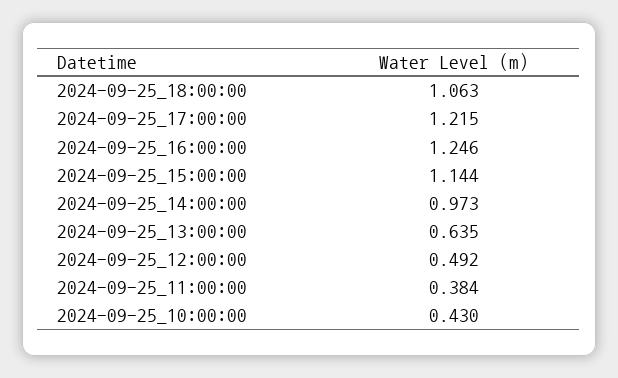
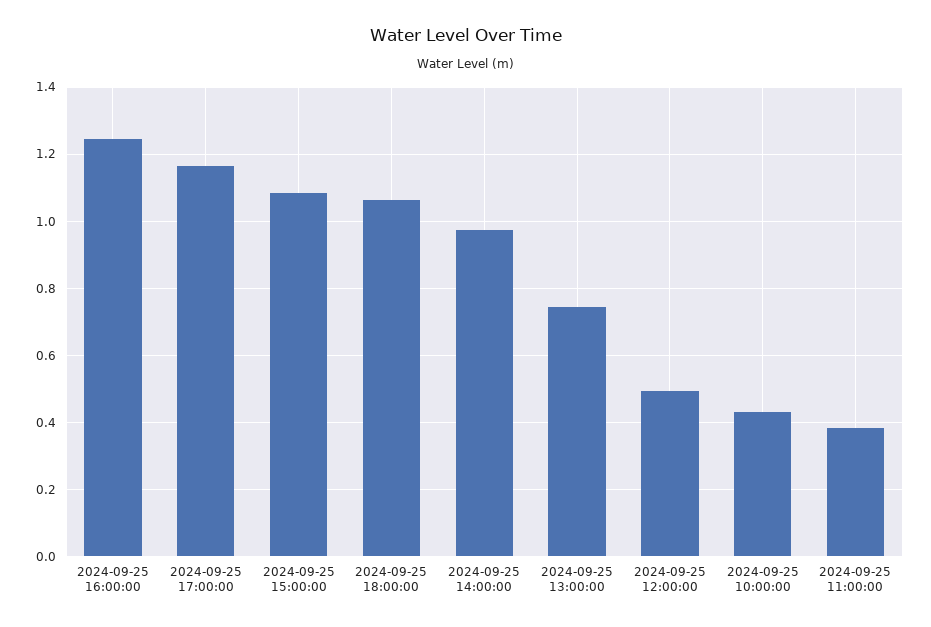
2024-09-25_17:00:00: 1.215 -> 1.16
2024-09-25_15:00:00: 1.144 -> 1.08
2024-09-25_13:00:00: 0.635 -> 0.74

